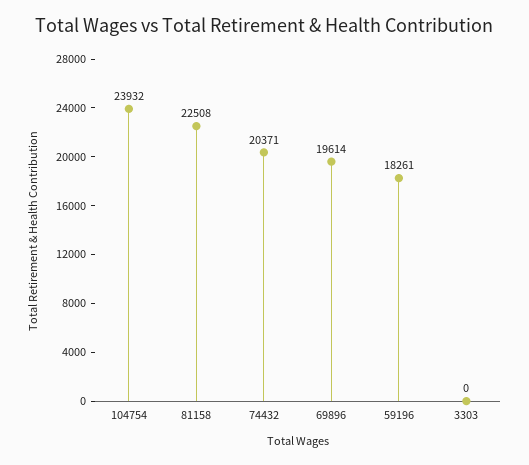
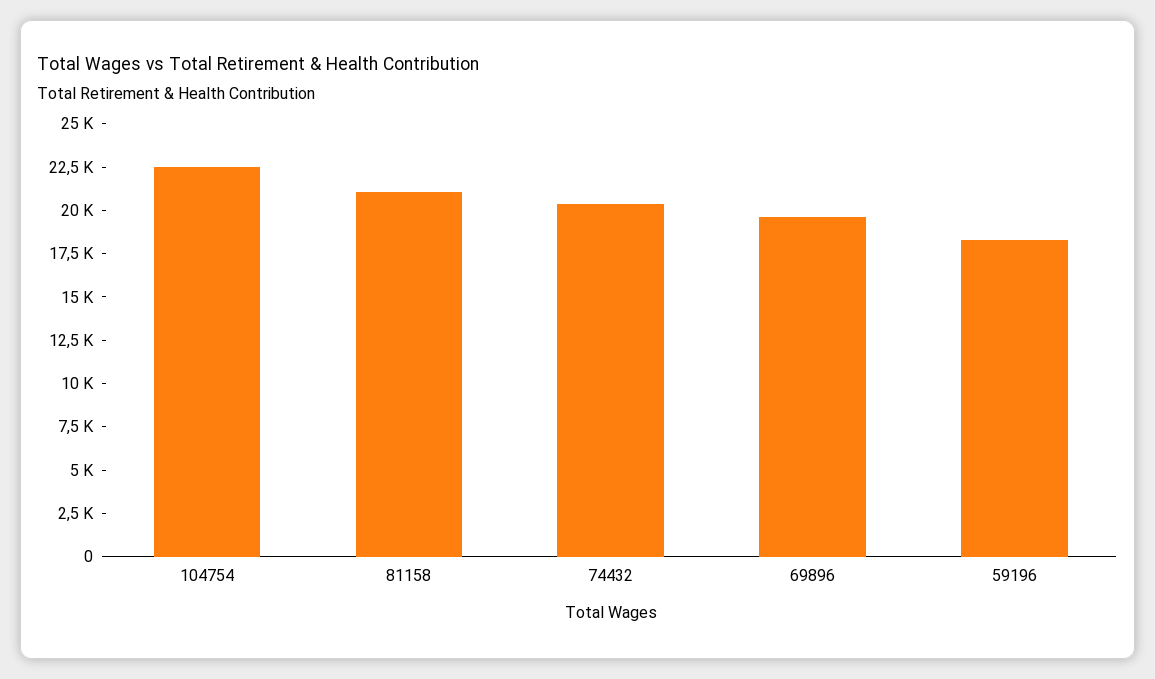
104754: 23932 -> 22500
81158: 22508 -> 21000
3303: 0 -> none

